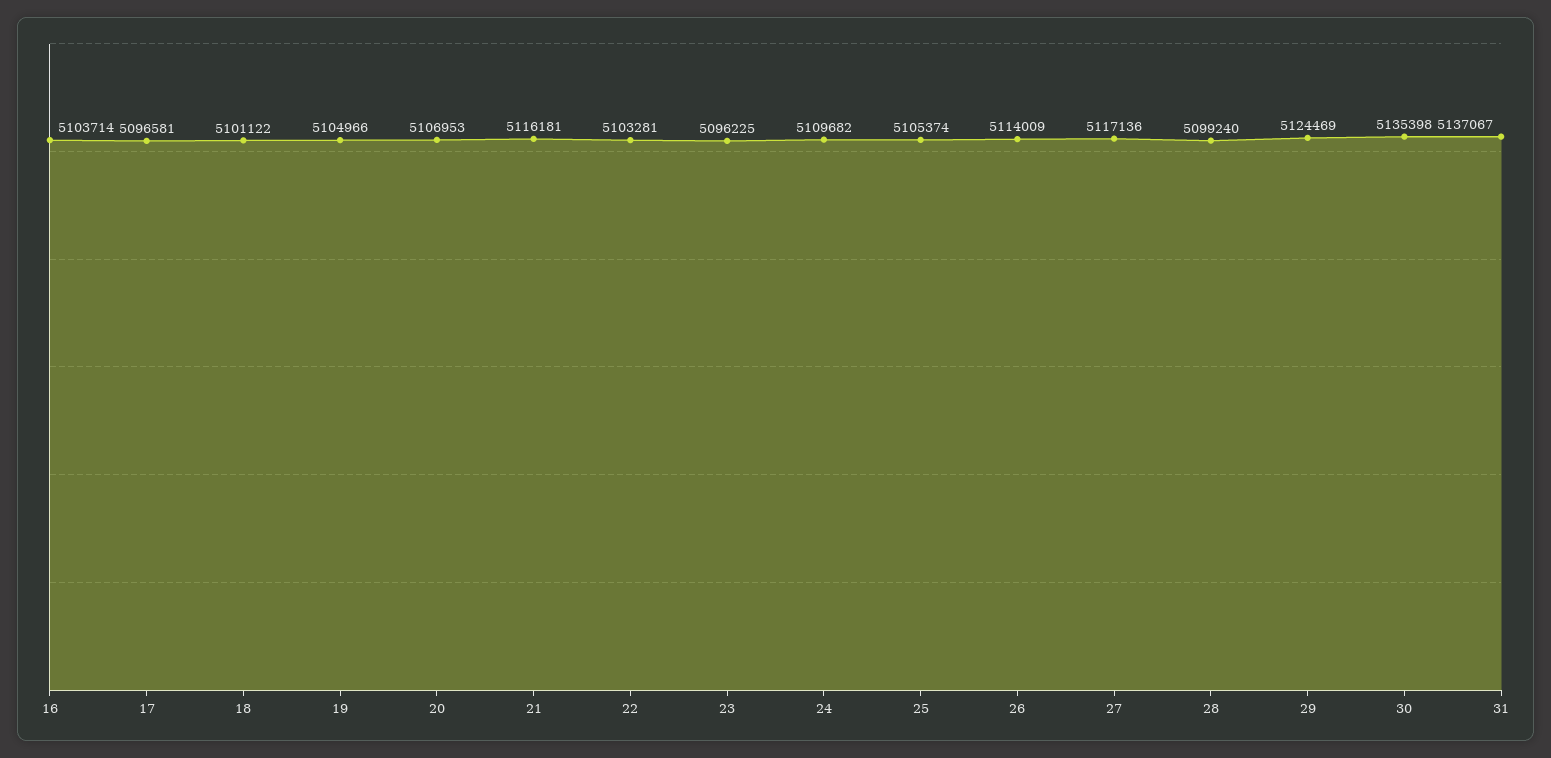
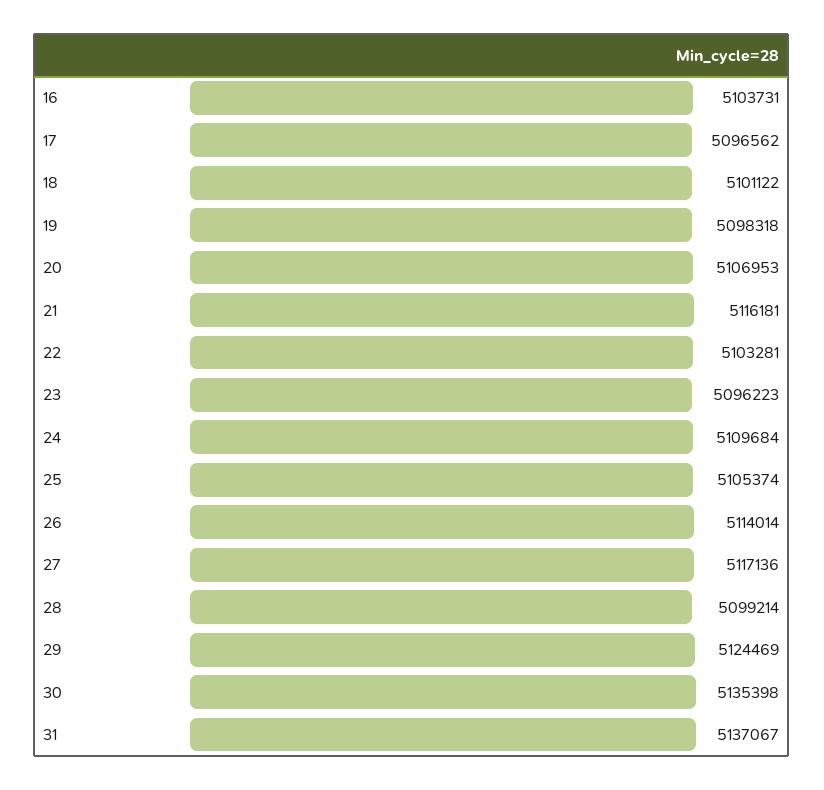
16: 5103714 -> 5103731
17: 5096581 -> 5096562
19: 5104966 -> 5098318
23: 5096225 -> 5096223
24: 5109682 -> 5109684
26: 5114009 -> 5114014
28: 5099240 -> 5099214

